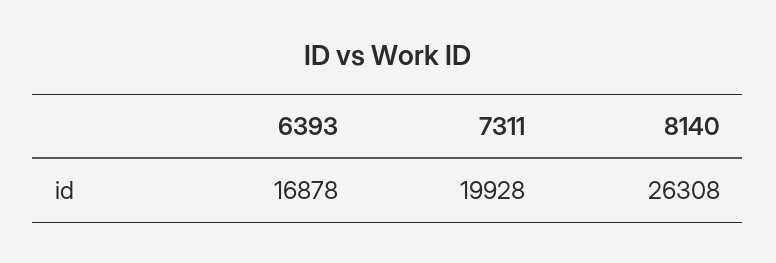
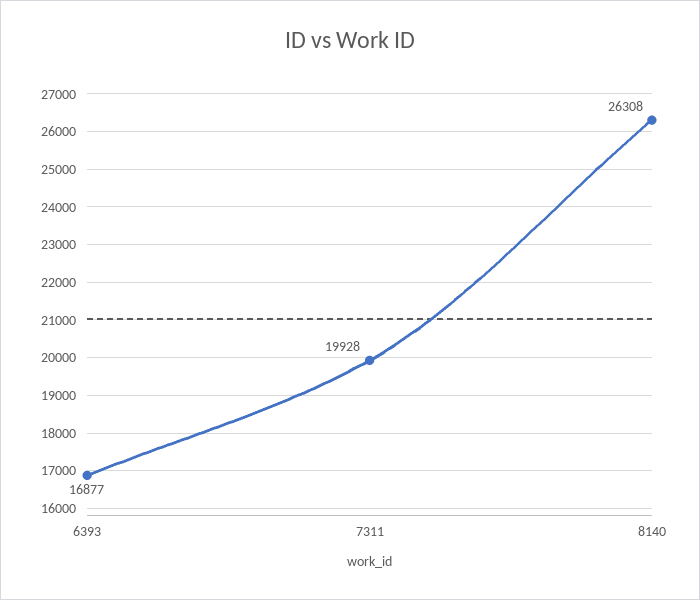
6393: 16878 -> 16877

